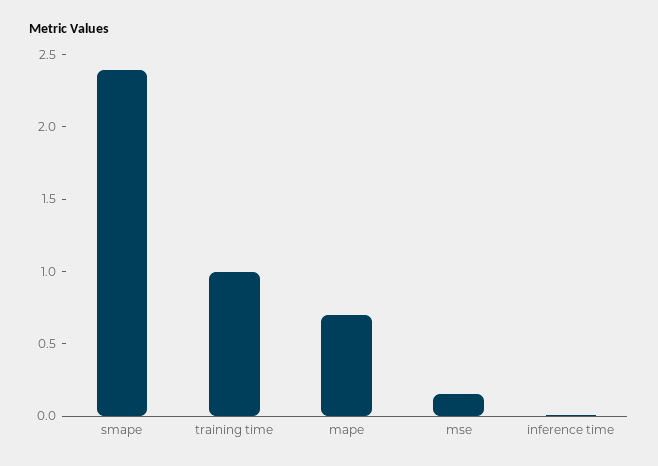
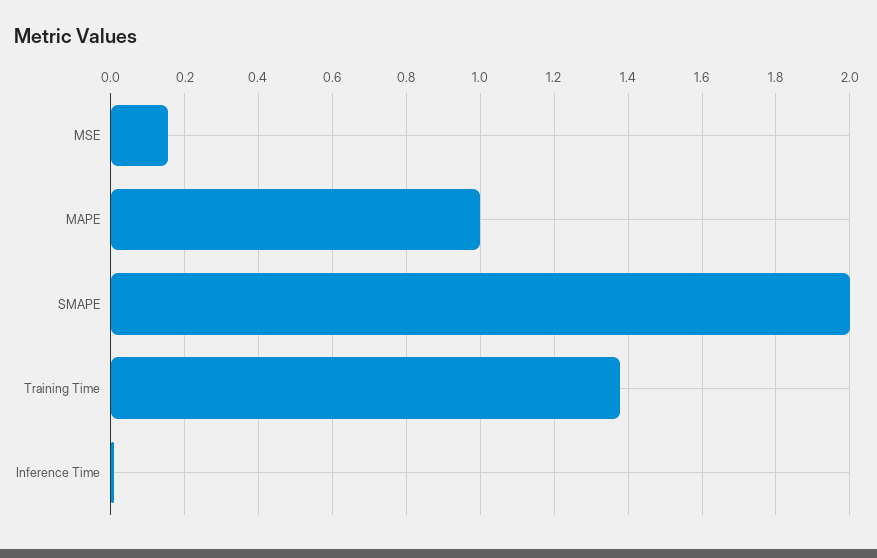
smape: 2.4 -> 2
training time: 1 -> 1.38
mape: 0.7 -> 1

